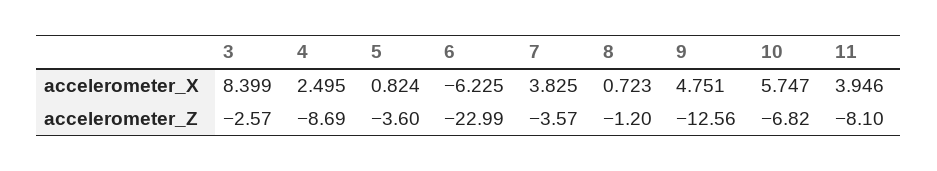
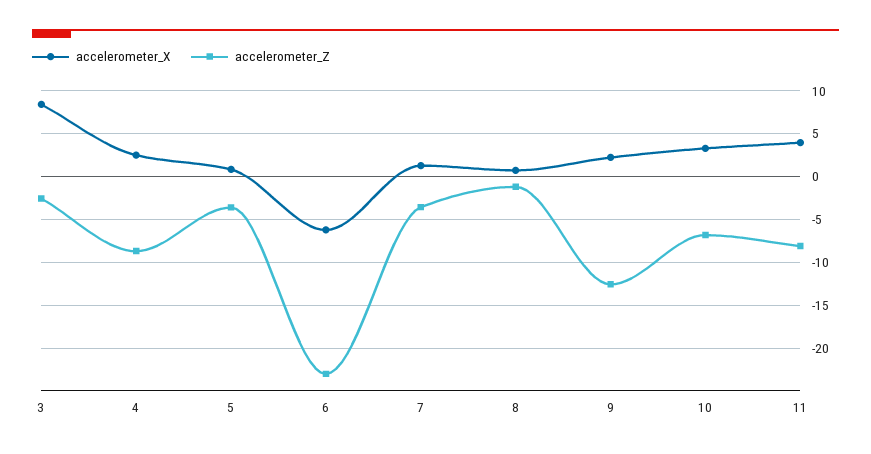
accelerometer_X, 7: 3.825 -> 1
accelerometer_X, 9: 4.751 -> 2
accelerometer_X, 10: 5.747 -> 3

